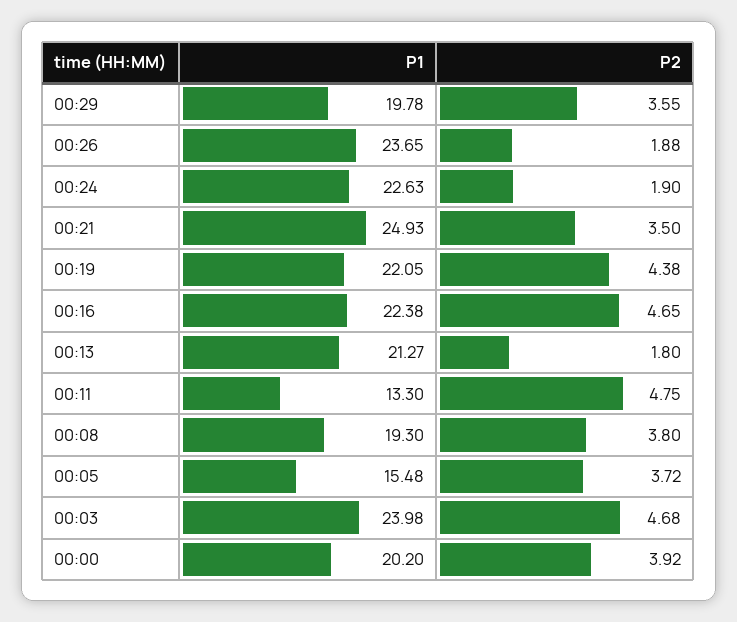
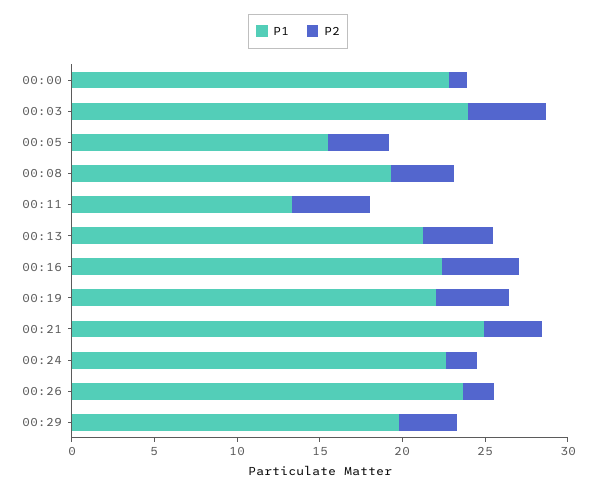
P2, 00:13: 1.8 -> 4
P1, 00:00: 20.2 -> 23
P2, 00:00: 3.92 -> 1

